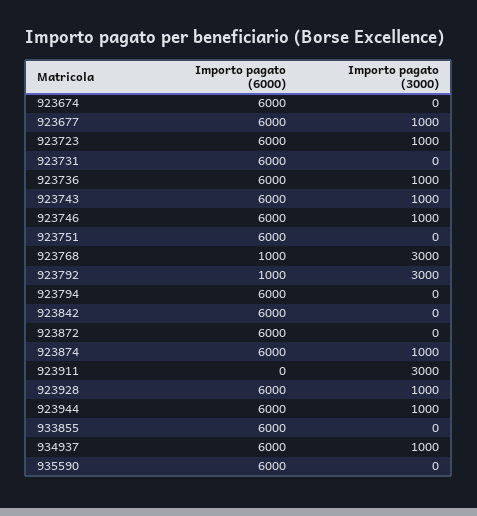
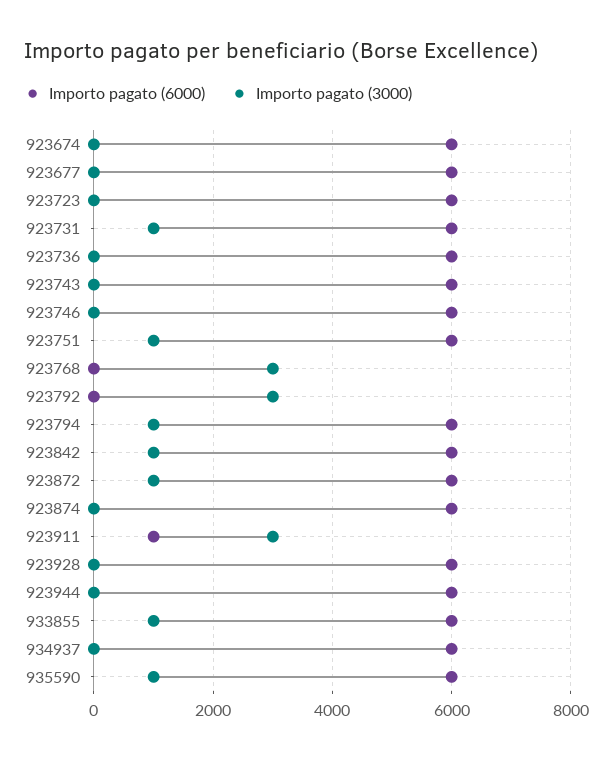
Importo pagato (3000), 923677: 1000 -> 0
Importo pagato (3000), 923723: 1000 -> 0
Importo pagato (3000), 923731: 0 -> 1000
Importo pagato (3000), 923736: 1000 -> 0
Importo pagato (3000), 923743: 1000 -> 0
Importo pagato (3000), 923746: 1000 -> 0
Importo pagato (3000), 923751: 0 -> 1000
Importo pagato (6000), 923768: 1000 -> 0
Importo pagato (6000), 923792: 1000 -> 0
Importo pagato (3000), 923794: 0 -> 1000
Importo pagato (3000), 923842: 0 -> 1000
Importo pagato (3000), 923872: 0 -> 1000
Importo pagato (3000), 923874: 1000 -> 0
Importo pagato (6000), 923911: 0 -> 1000
Importo pagato (3000), 923928: 1000 -> 0
Importo pagato (3000), 923944: 1000 -> 0
Importo pagato (3000), 933855: 0 -> 1000
Importo pagato (3000), 934937: 1000 -> 0
Importo pagato (3000), 935590: 0 -> 1000

